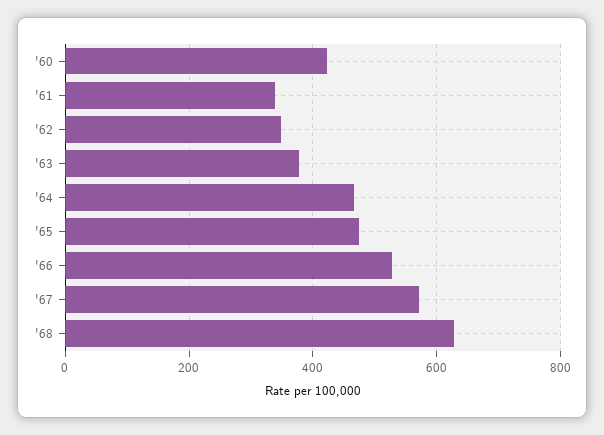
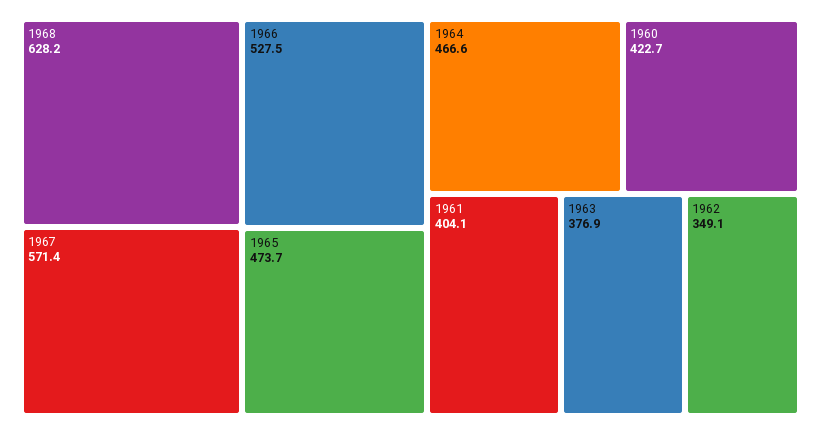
'61: 340 -> 404.1

